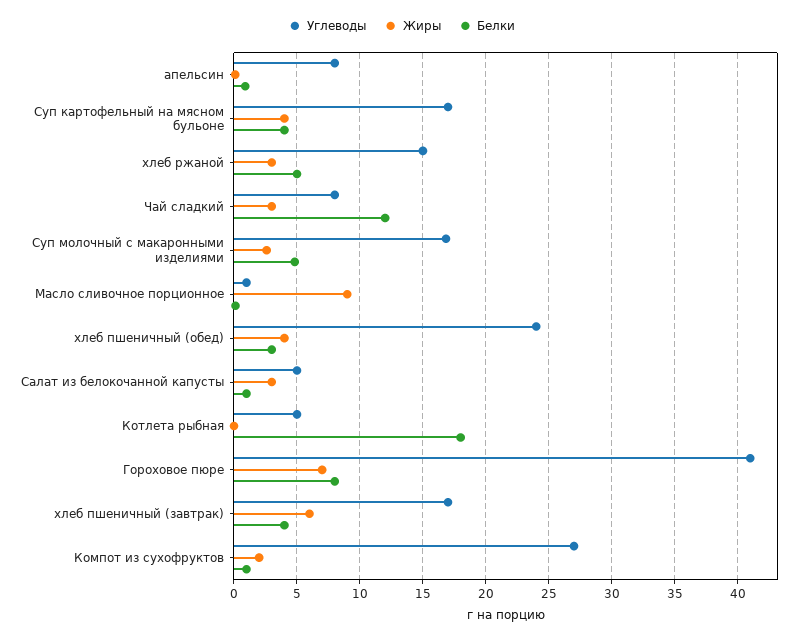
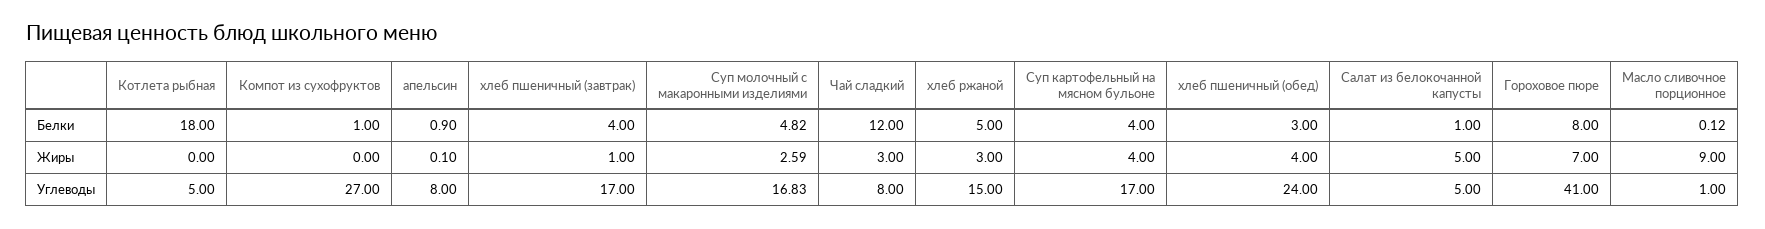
Жиры, Салат из белокочанной капусты: 3 -> 5
Жиры, хлеб пшеничный (завтрак): 6 -> 1
Жиры, Компот из сухофруктов: 2 -> 0

